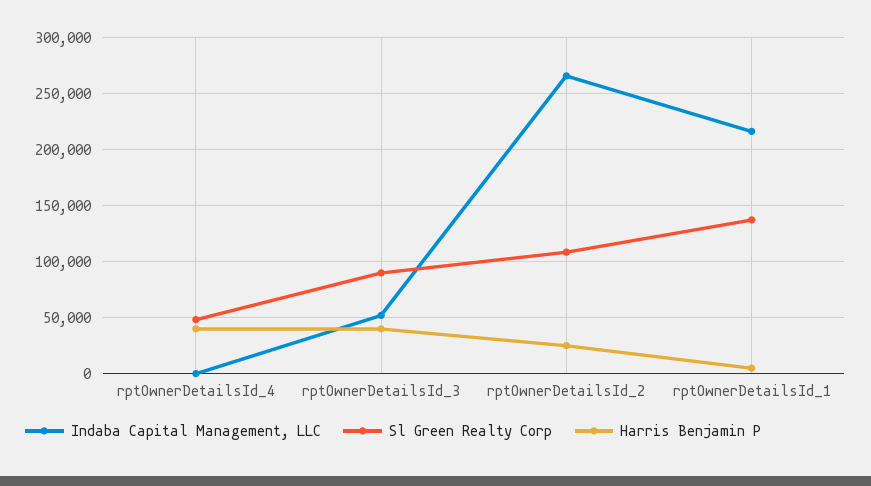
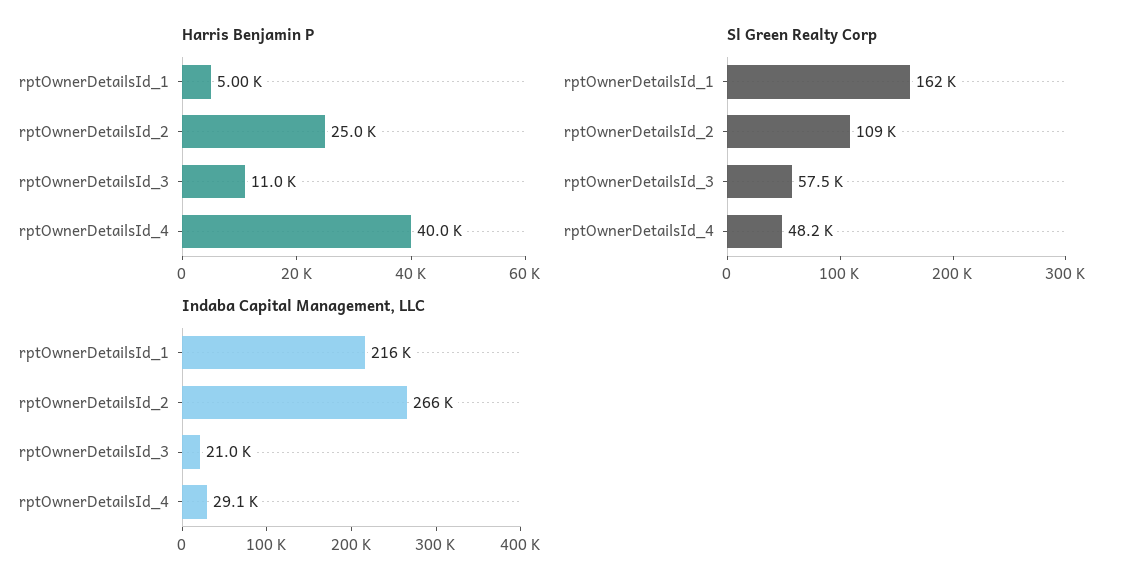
Indaba Capital Management, LLC, rptOwnerDetailsId_4: 0 -> 29100
Indaba Capital Management, LLC, rptOwnerDetailsId_3: 50000 -> 21000
Sl Green Realty Corp, rptOwnerDetailsId_3: 90000 -> 57500
Harris Benjamin P, rptOwnerDetailsId_3: 40000 -> 11000
Sl Green Realty Corp, rptOwnerDetailsId_1: 140000 -> 162000

